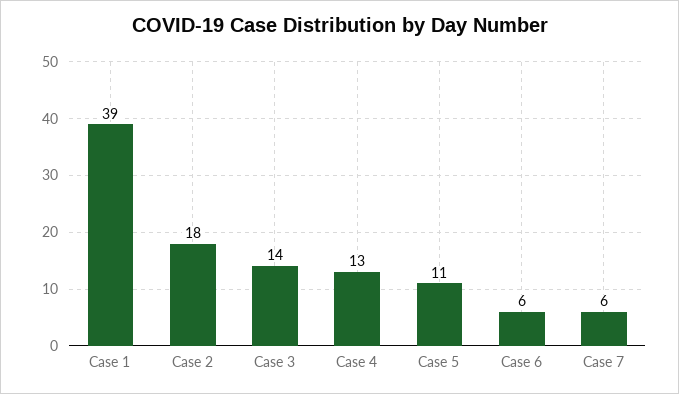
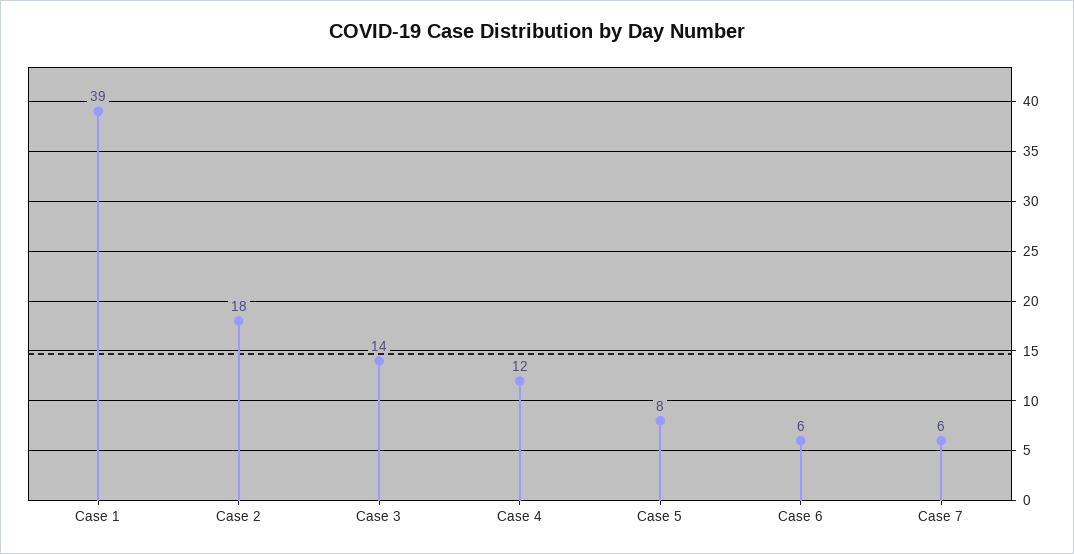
Case 4: 13 -> 12
Case 5: 11 -> 8

